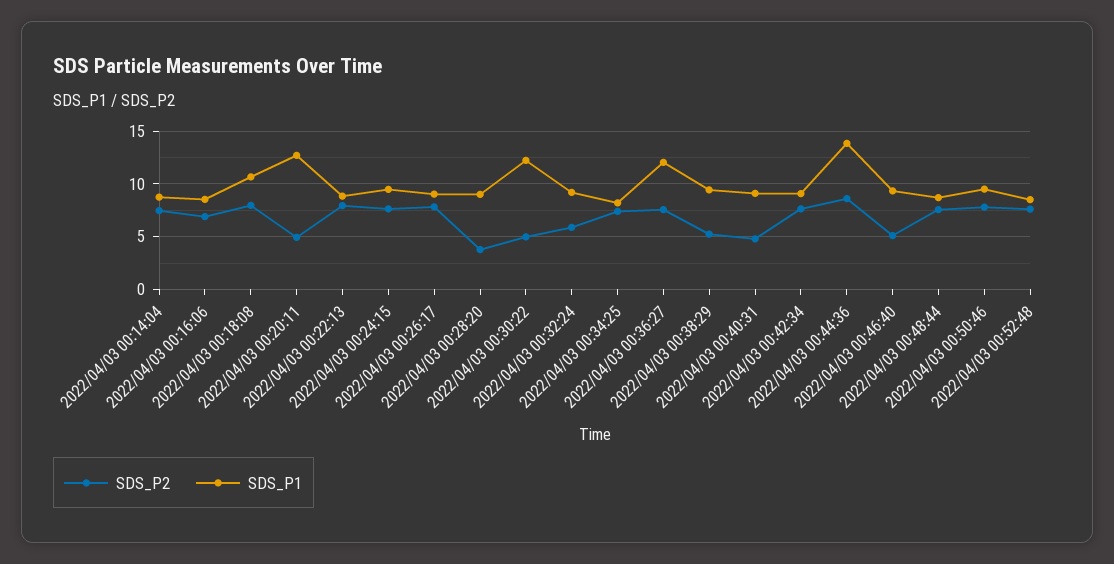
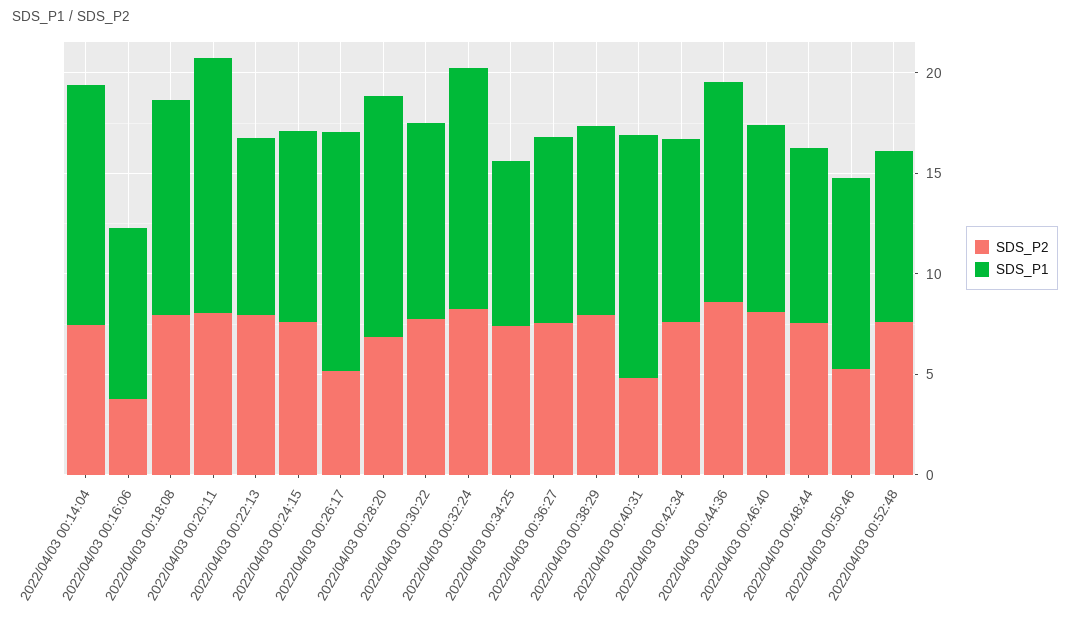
SDS_P1, 2022/04/03 00:14:04: 9 -> 12
SDS_P2, 2022/04/03 00:16:06: 7 -> 4
SDS_P2, 2022/04/03 00:20:11: 5 -> 8
SDS_P2, 2022/04/03 00:26:17: 8 -> 5
SDS_P1, 2022/04/03 00:26:17: 9 -> 12
SDS_P2, 2022/04/03 00:28:20: 4 -> 7
SDS_P1, 2022/04/03 00:28:20: 9 -> 12
SDS_P2, 2022/04/03 00:30:22: 5 -> 8
SDS_P1, 2022/04/03 00:30:22: 12 -> 10
SDS_P2, 2022/04/03 00:32:24: 6 -> 8
SDS_P1, 2022/04/03 00:32:24: 9 -> 12
SDS_P1, 2022/04/03 00:36:27: 12 -> 9
SDS_P2, 2022/04/03 00:38:29: 5 -> 8
SDS_P1, 2022/04/03 00:40:31: 9 -> 12
SDS_P1, 2022/04/03 00:44:36: 14 -> 11
SDS_P2, 2022/04/03 00:46:40: 5 -> 8
SDS_P2, 2022/04/03 00:50:46: 8 -> 5

